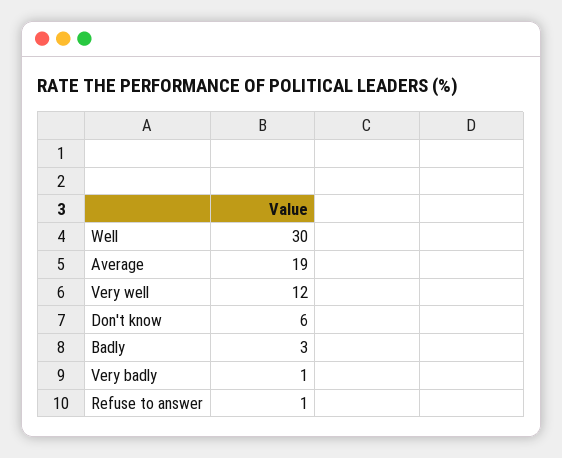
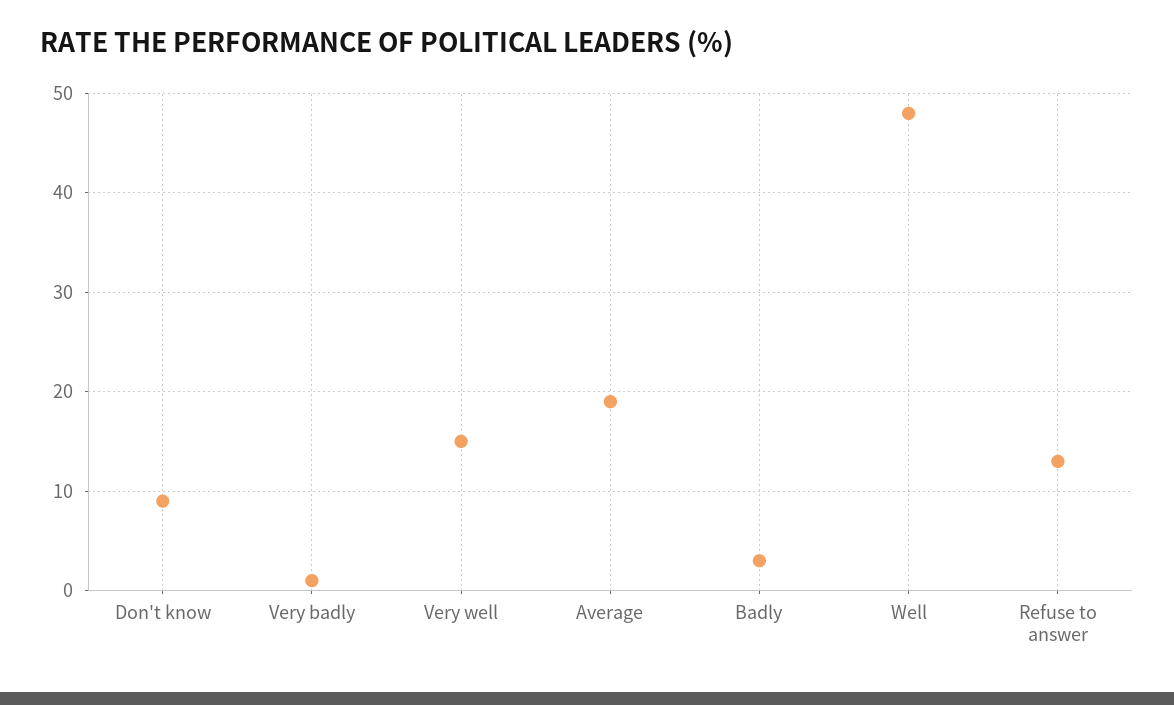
Well: 30 -> 48
Very well: 12 -> 15
Don't know: 6 -> 9
Refuse to answer: 1 -> 13

